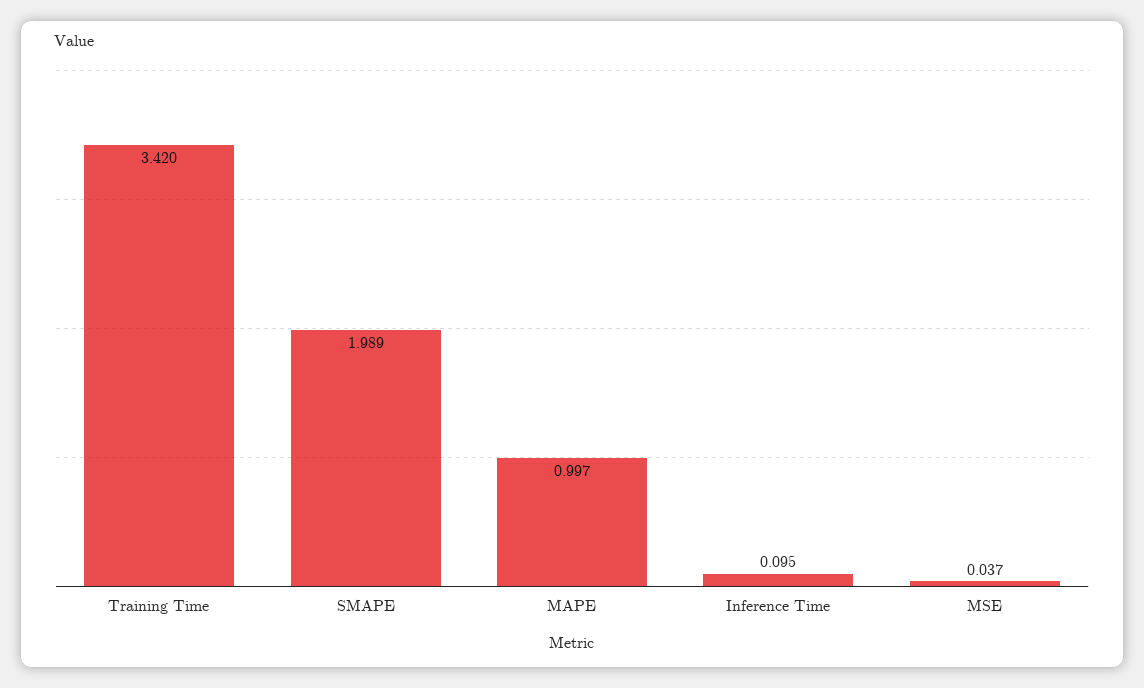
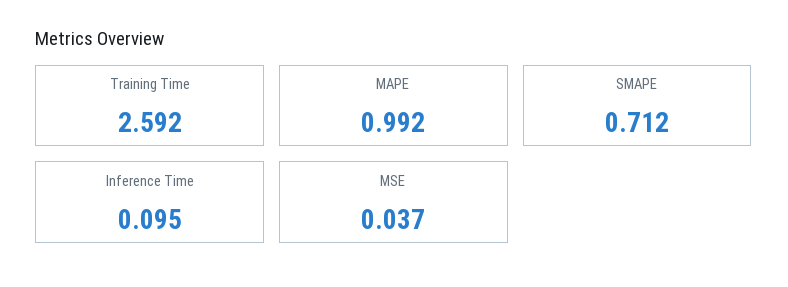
Training Time: 3.42 -> 2.592
SMAPE: 1.989 -> 0.712
MAPE: 0.997 -> 0.992

